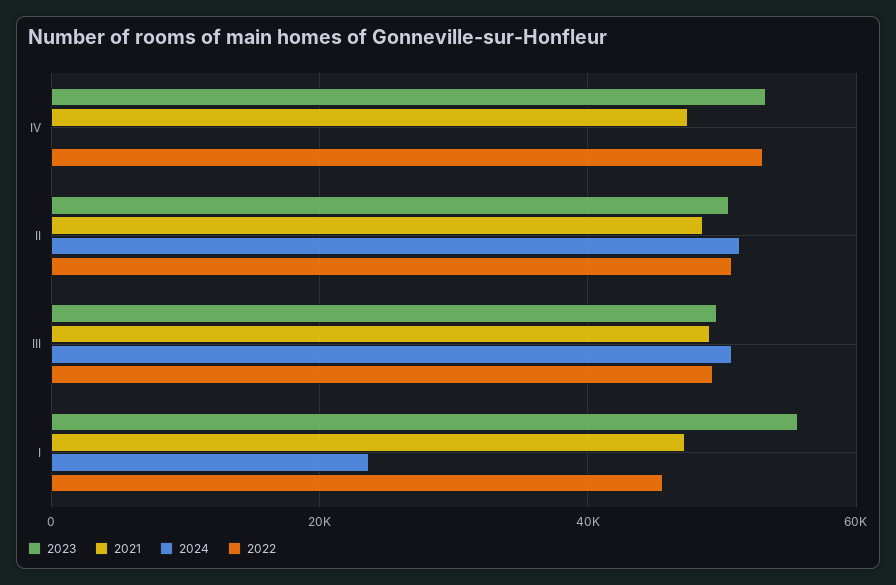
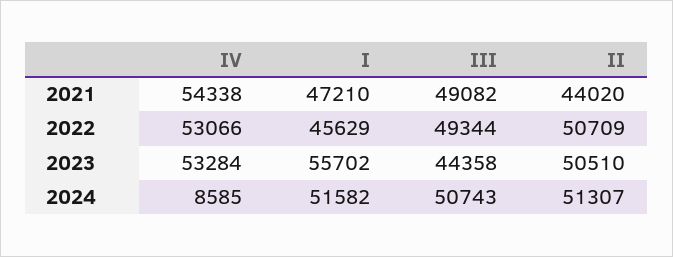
2021, IV: 48000 -> 54338
2024, IV: 0 -> 8585
2021, II: 48000 -> 44020
2023, III: 50000 -> 44358
2024, I: 24000 -> 51582

